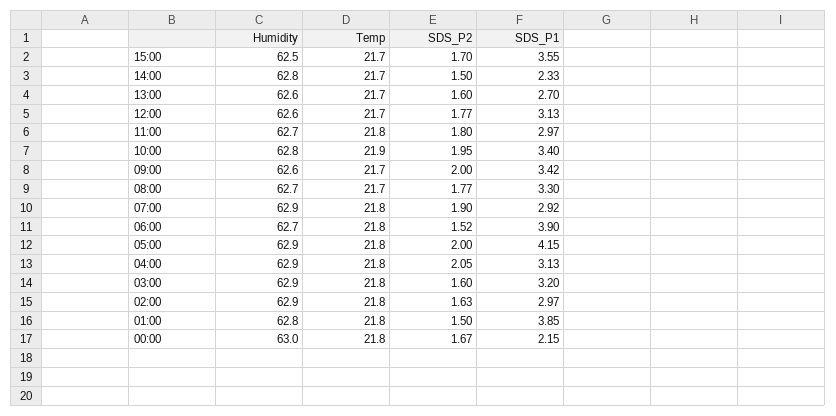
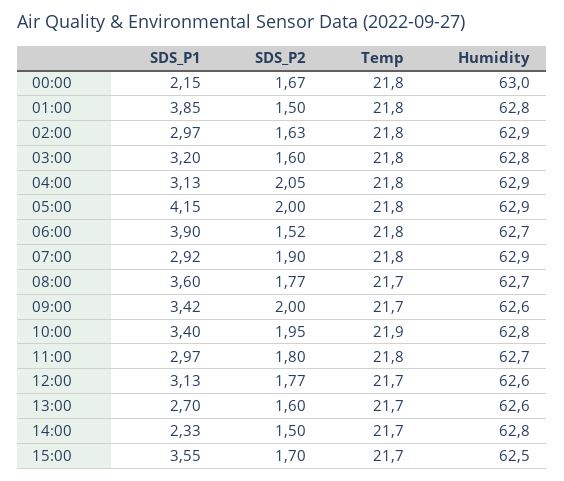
SDS_P1, 08:00: 3.3 -> 3.6
Humidity, 03:00: 62.9 -> 62.8

